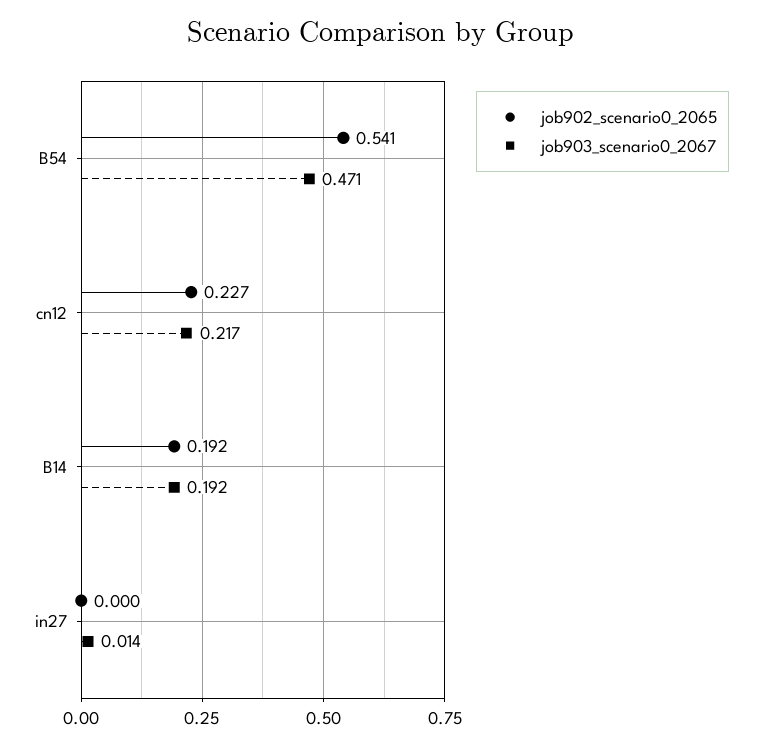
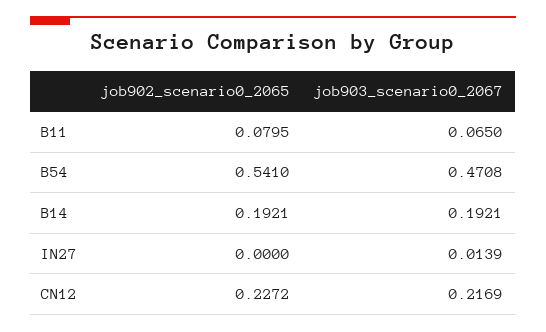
job902_scenario0_2065, B11: none -> 0.0795
job903_scenario0_2067, B11: none -> 0.065

